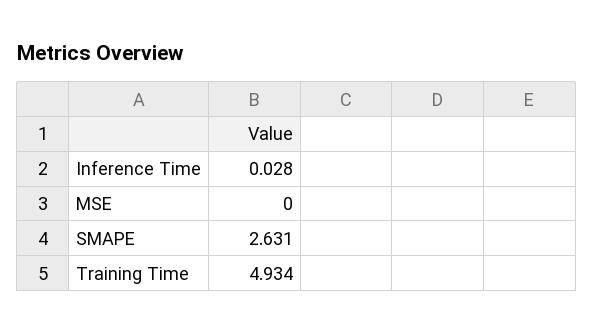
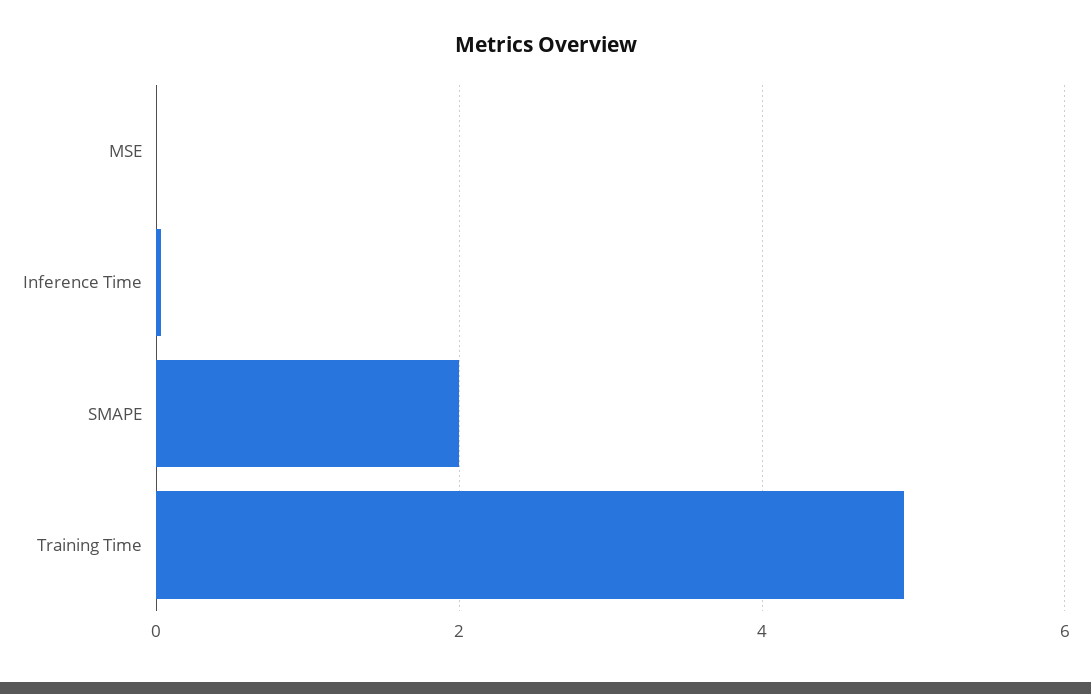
SMAPE: 2.631 -> 2

